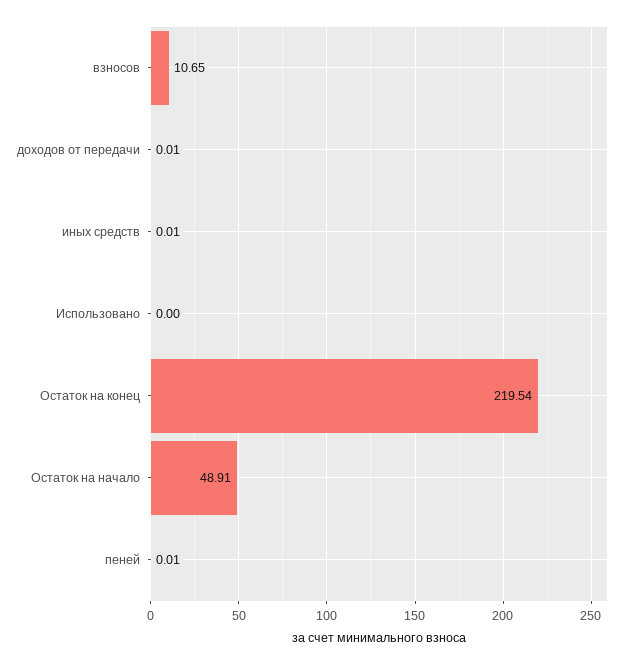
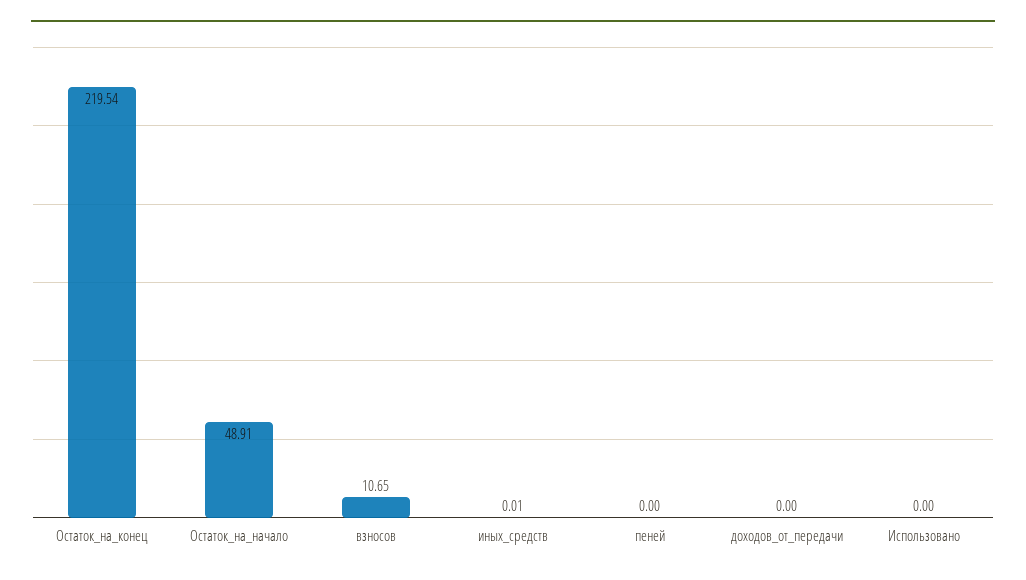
доходов от передачи: 0.01 -> 0
пеней: 0.01 -> 0

